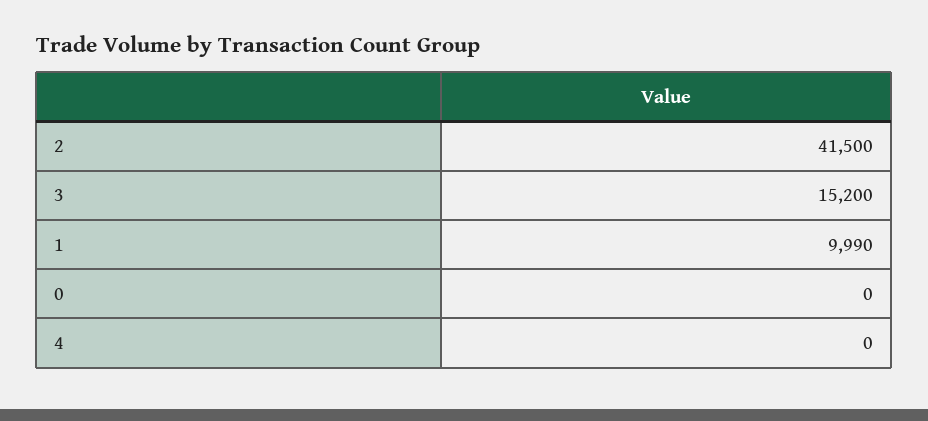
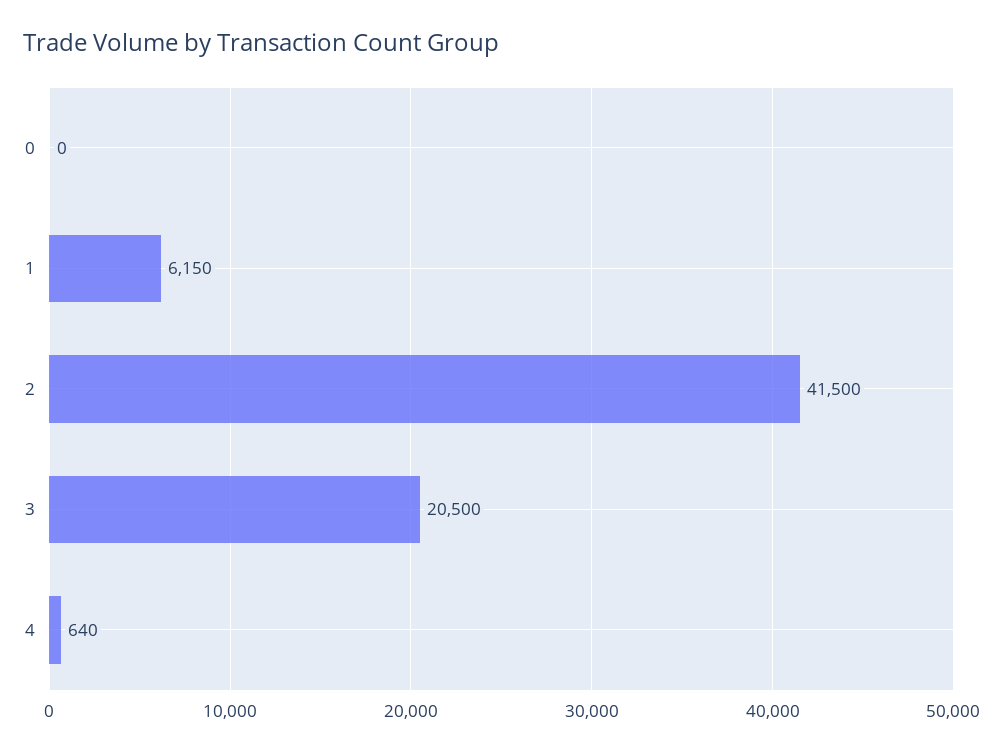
3: 15200 -> 20500
1: 9990 -> 6150
4: 0 -> 640

